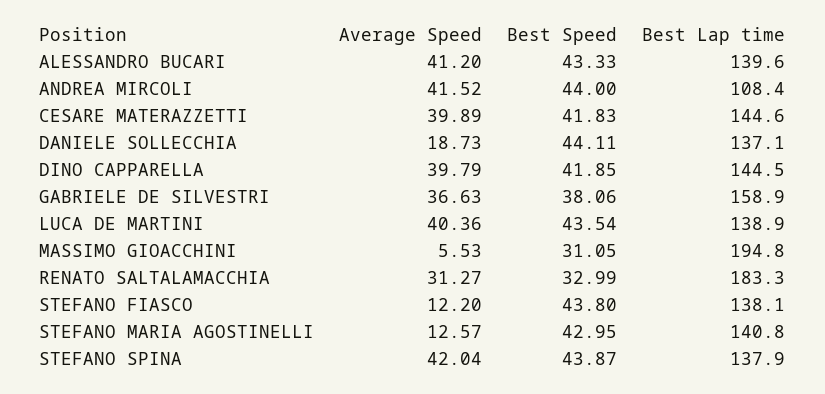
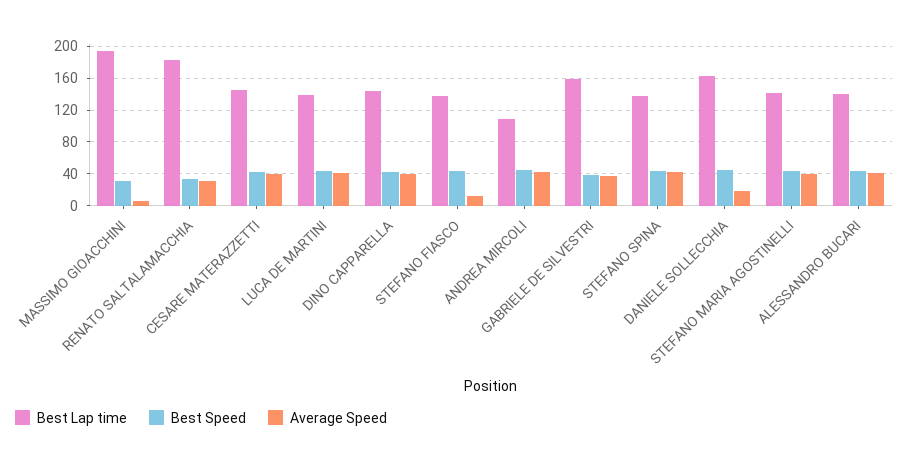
Best Lap time, DANIELE SOLLECCHIA: 137.1 -> 160
Average Speed, STEFANO MARIA AGOSTINELLI: 12.57 -> 40

